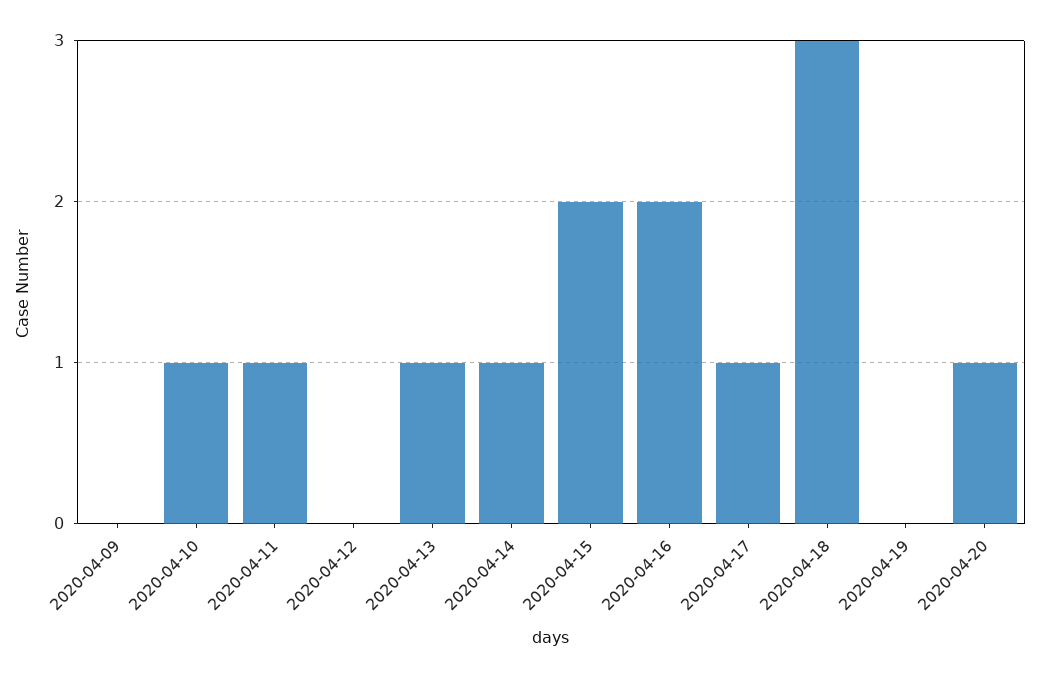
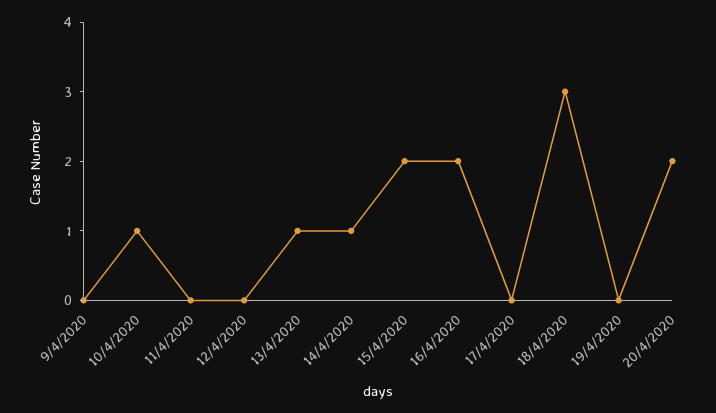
2020-04-11: 1 -> 0
2020-04-17: 1 -> 0
2020-04-20: 1 -> 2

